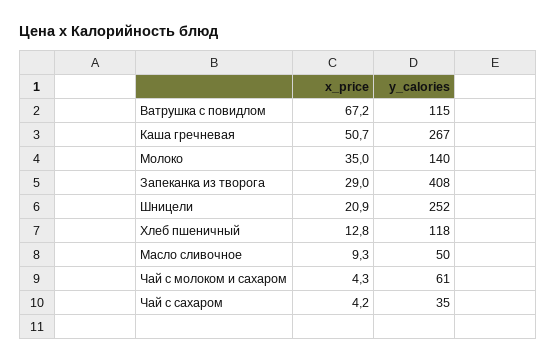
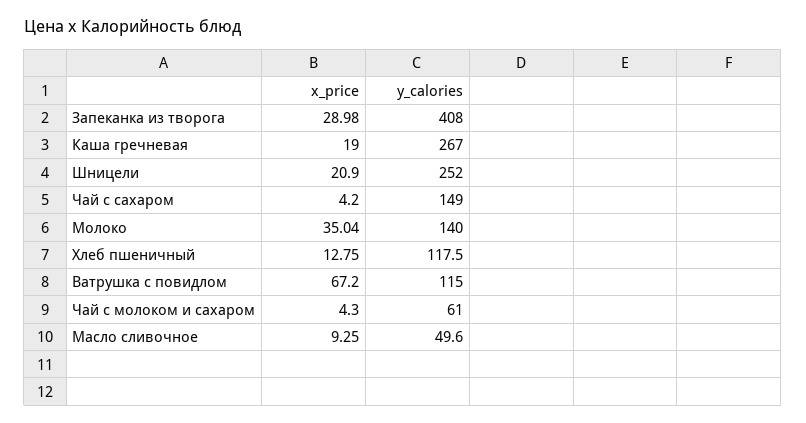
x_price, Каша гречневая: 50.7 -> 19
y_calories, Чай с сахаром: 35 -> 149

